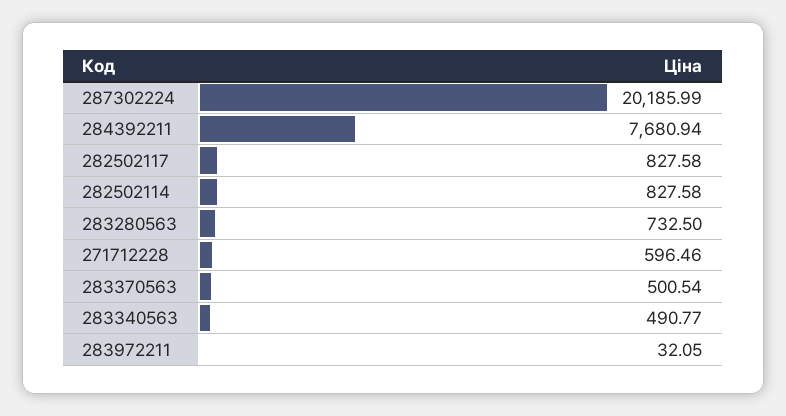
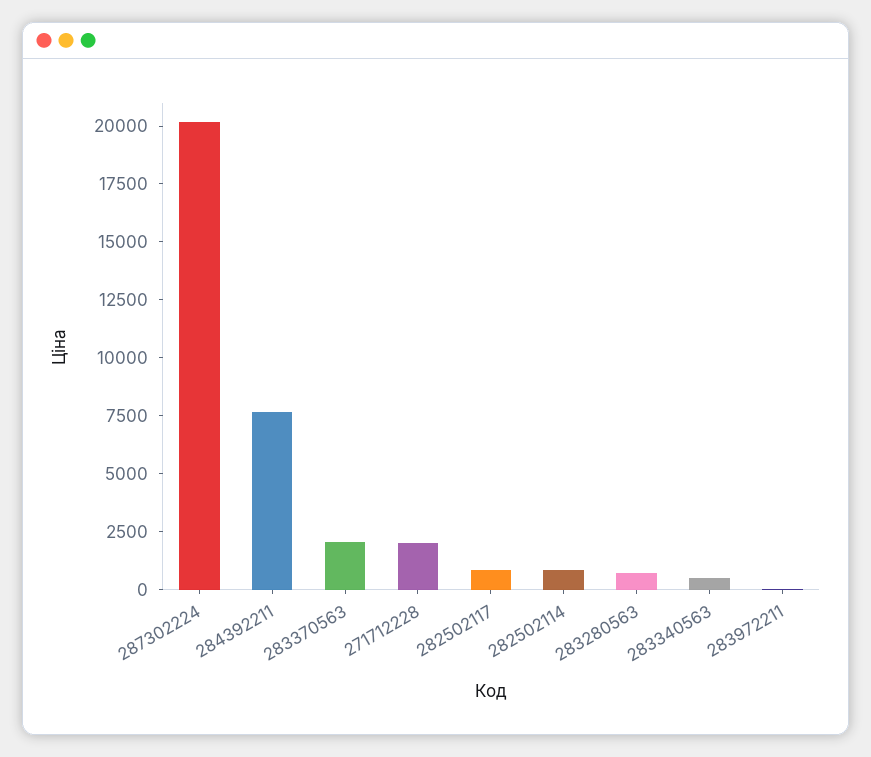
271712228: 596.46 -> 2000
283370563: 500.54 -> 2000

